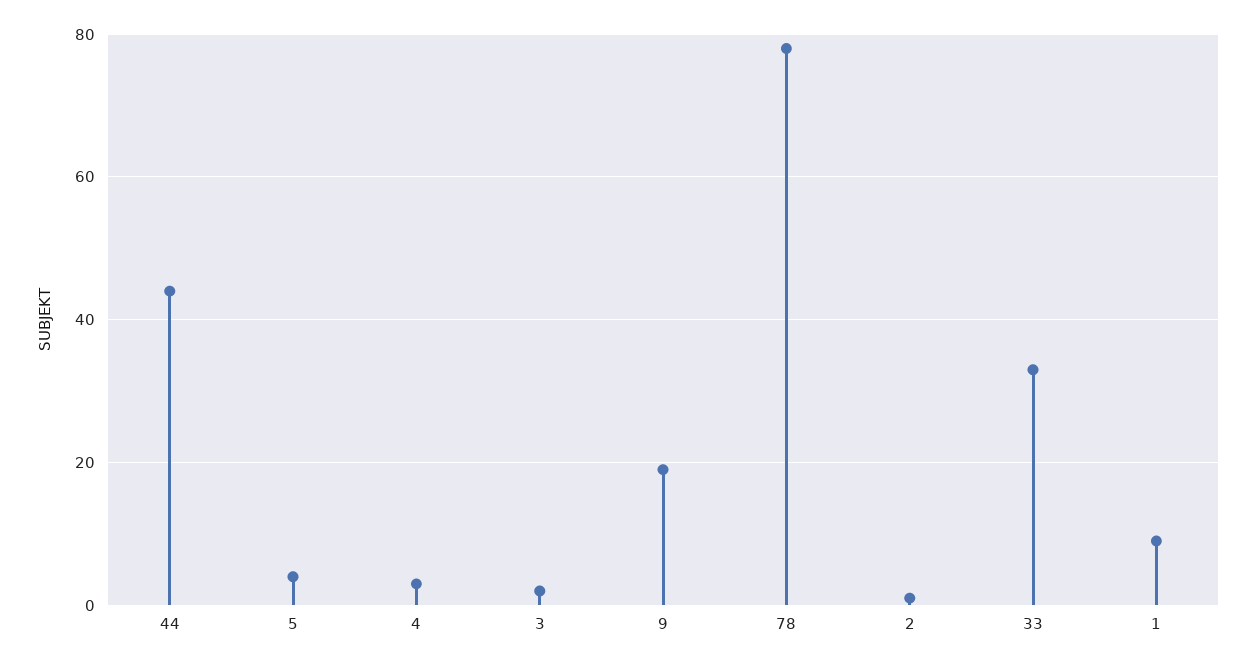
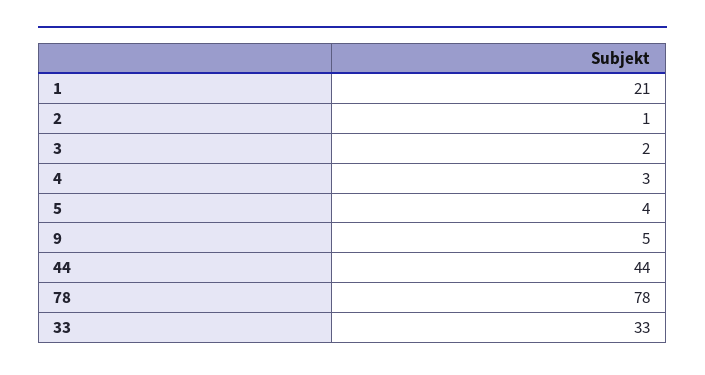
9: 20 -> 5
1: 10 -> 21

